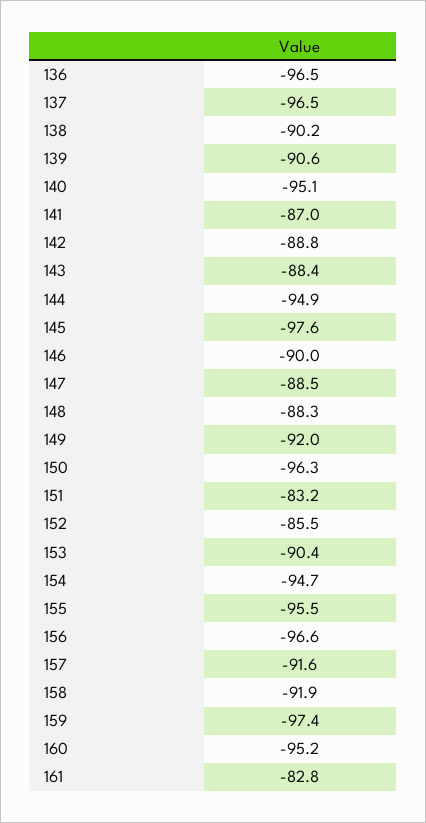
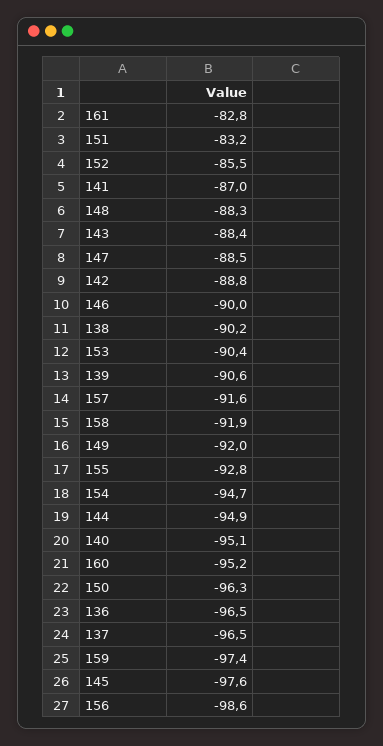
155: -95.5 -> -92.8
156: -96.6 -> -98.6

